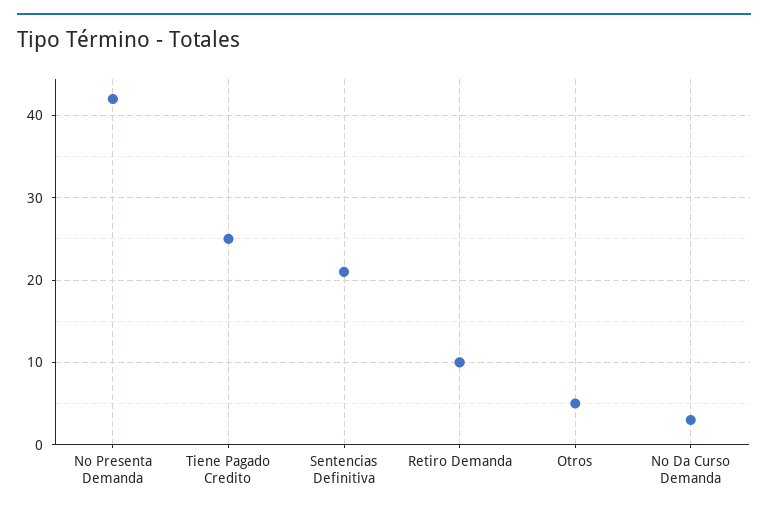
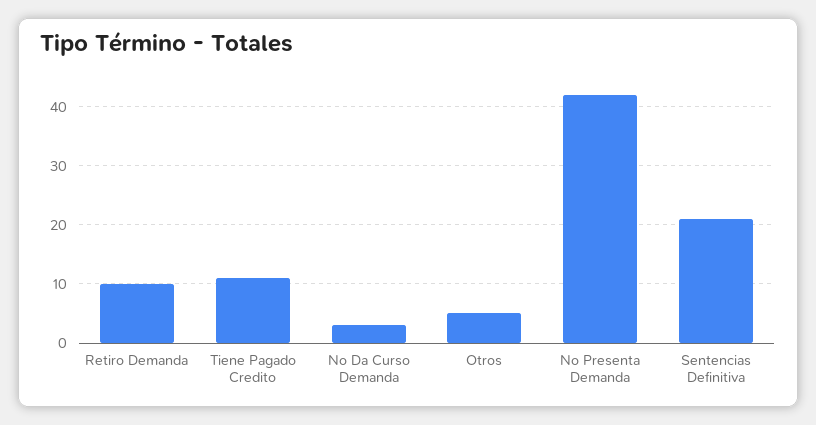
Tiene Pagado Credito: 25 -> 10

